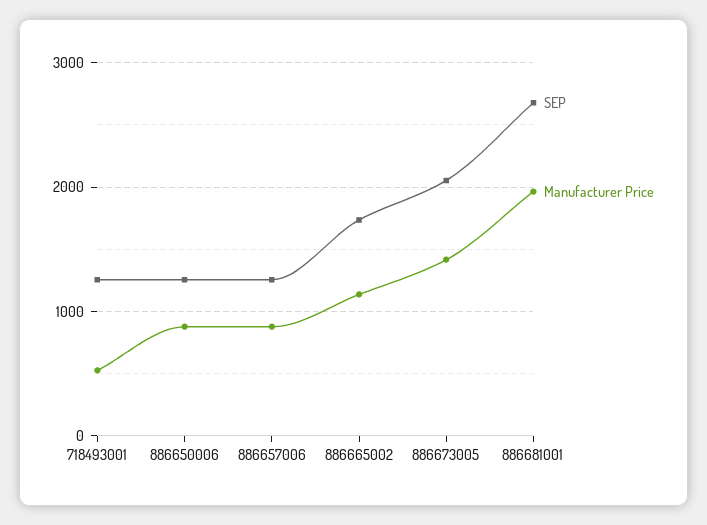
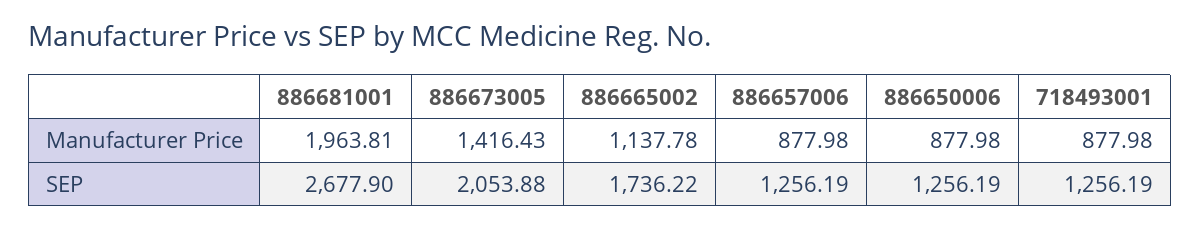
Manufacturer Price, 718493001: 500 -> 877.98

